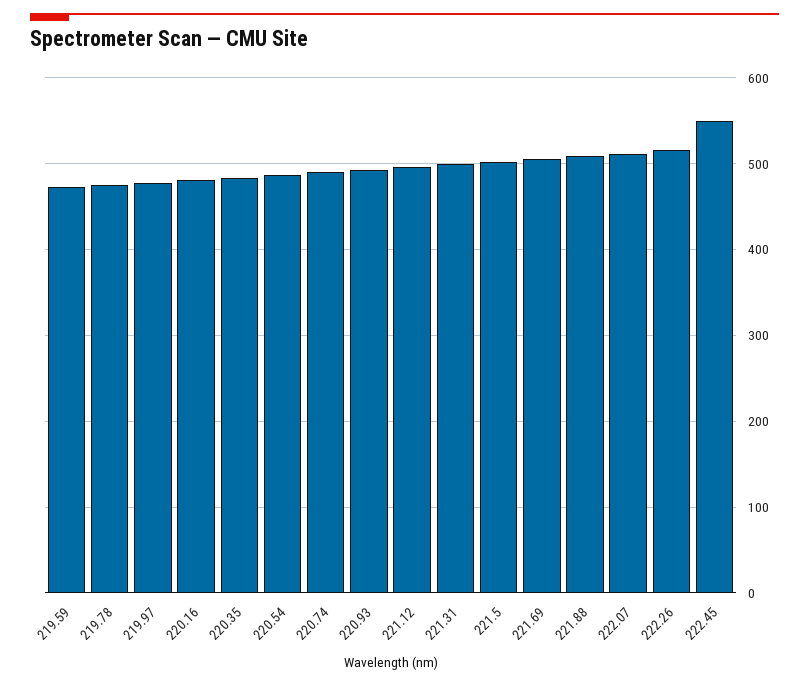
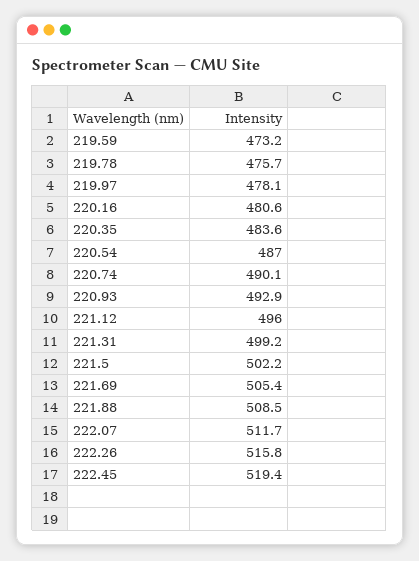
222.45: 550 -> 519.4

